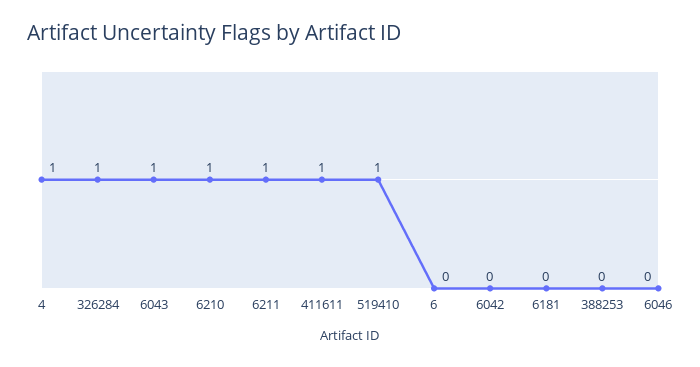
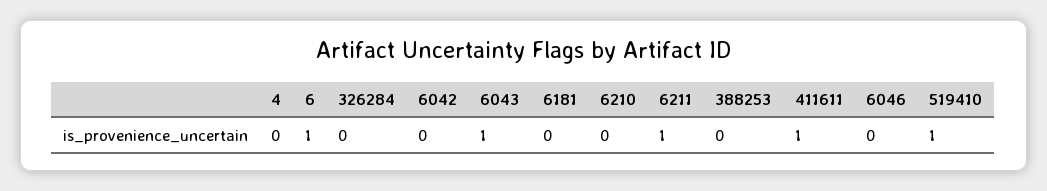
4: 1 -> 0
326284: 1 -> 0
6210: 1 -> 0
6: 0 -> 1

